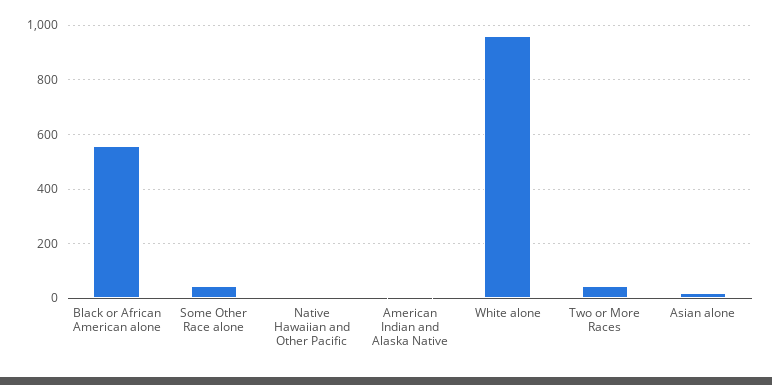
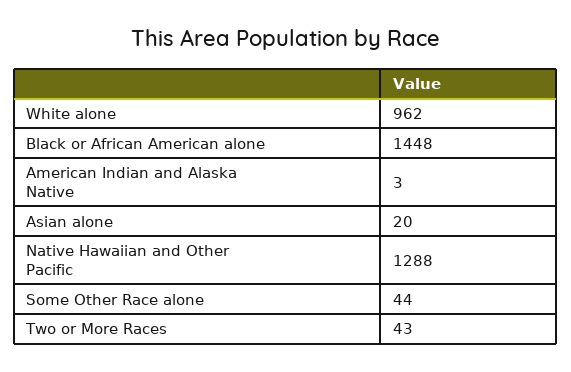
Black or African American alone: 550 -> 1448
Native Hawaiian and Other Pacific: 0 -> 1288

